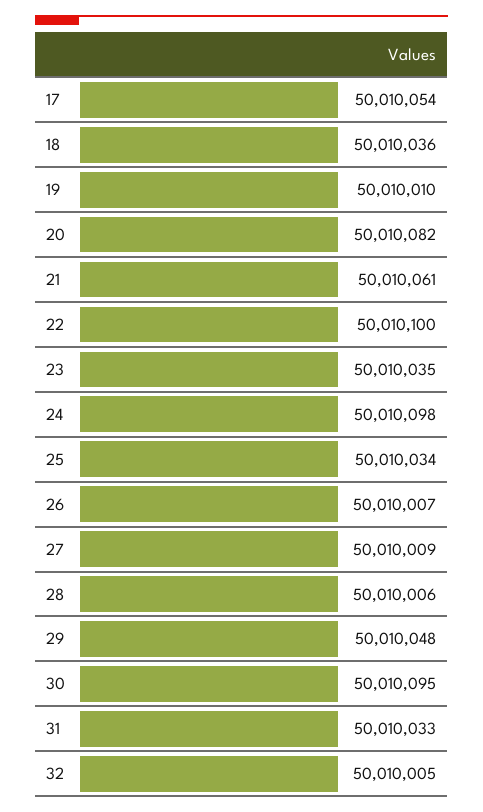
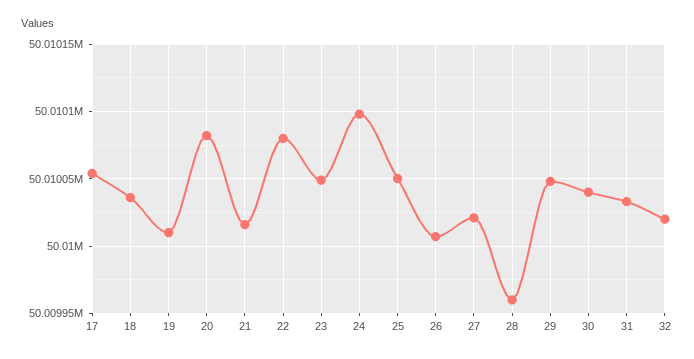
21: 50010061 -> 50010015
22: 50010100 -> 50010080
23: 50010035 -> 50010050
25: 50010034 -> 50010050
27: 50010009 -> 50010020
28: 50010006 -> 50009960
30: 50010095 -> 50010040
32: 50010005 -> 50010020

